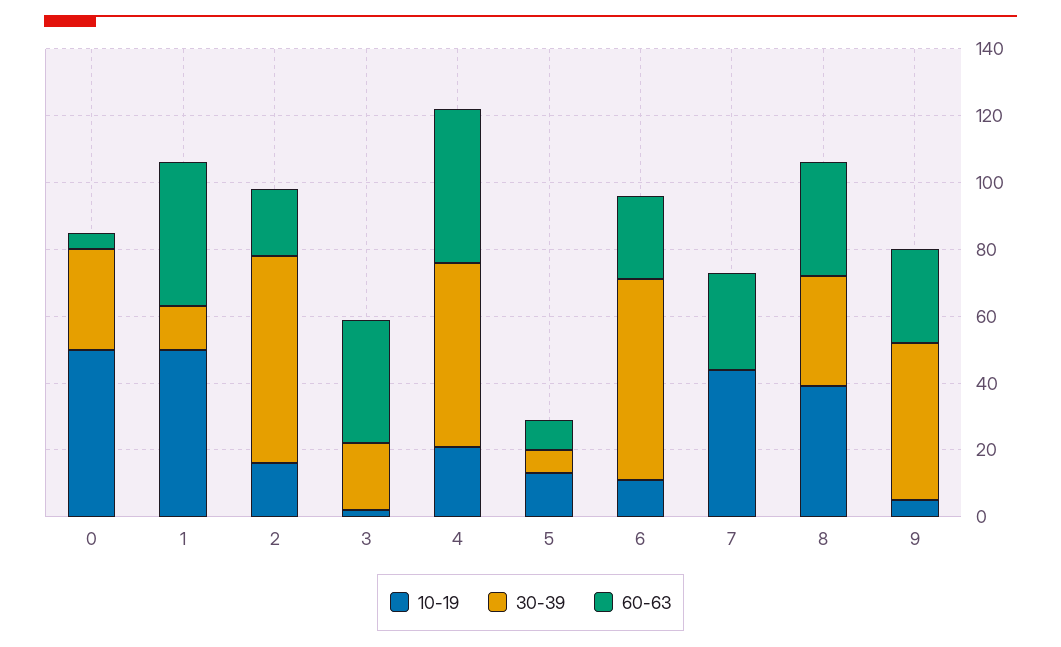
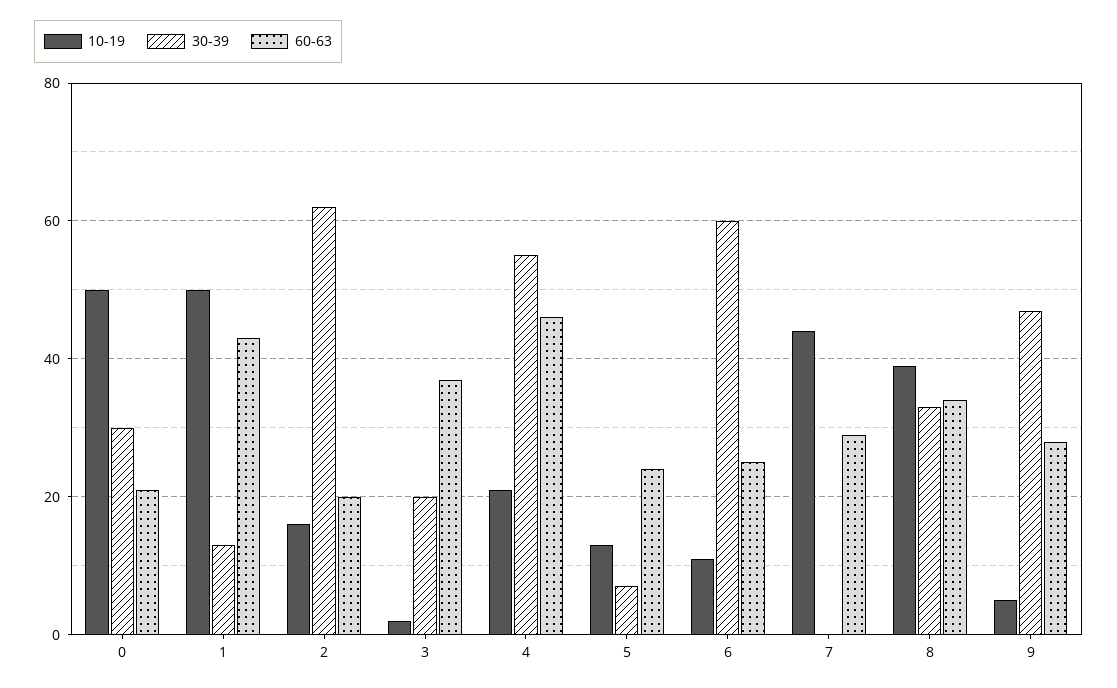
60-63, 0: 5 -> 20
60-63, 5: 10 -> 25

